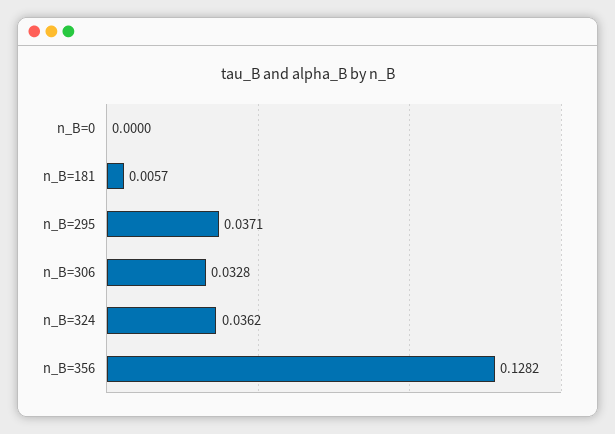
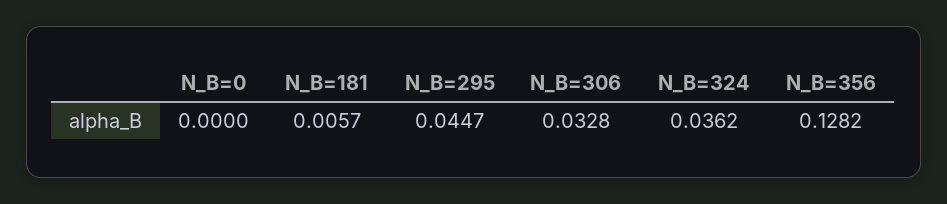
n_B=295: 0.0371 -> 0.0447

